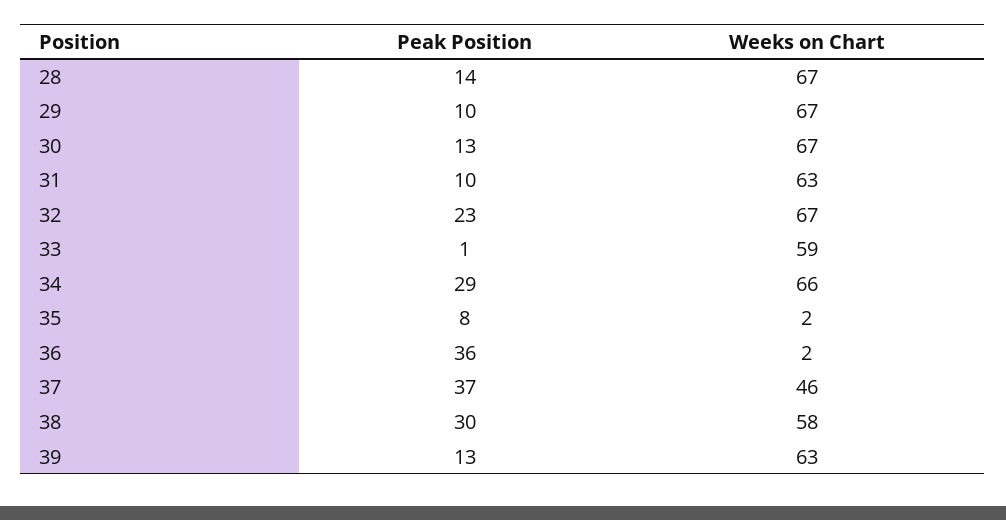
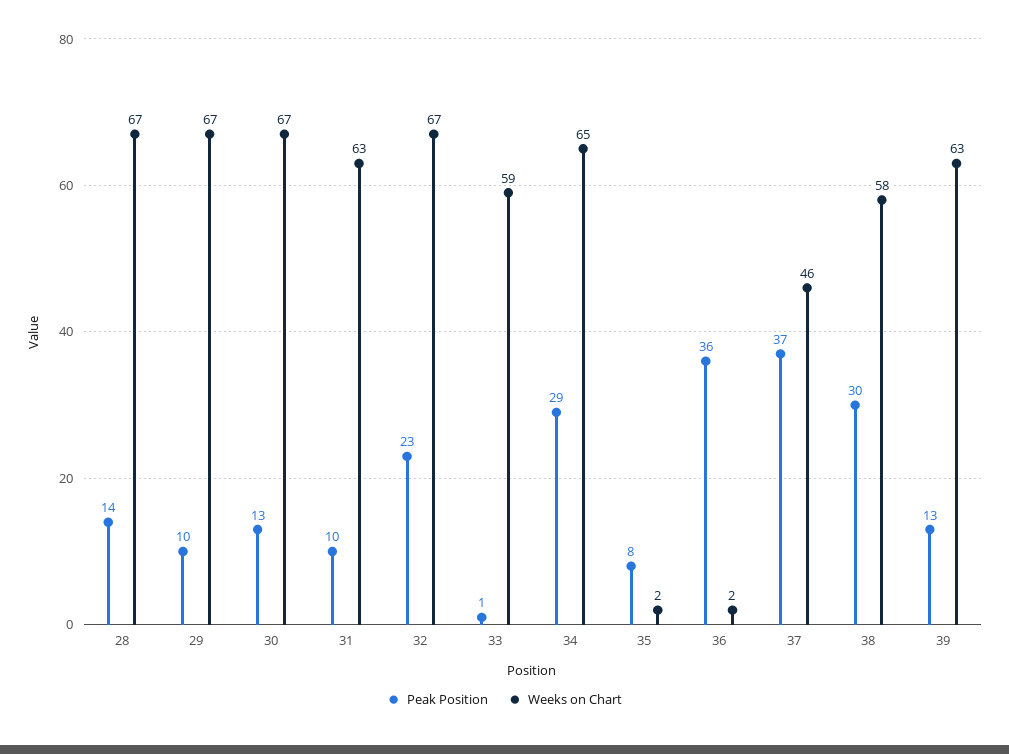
Weeks on Chart, 34: 66 -> 65

